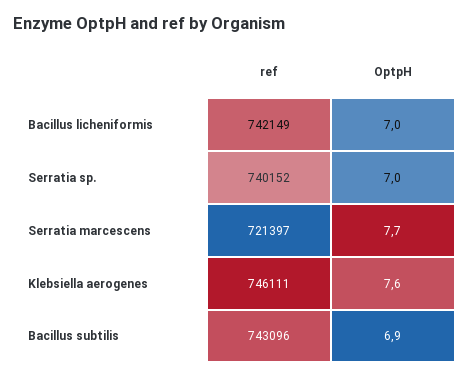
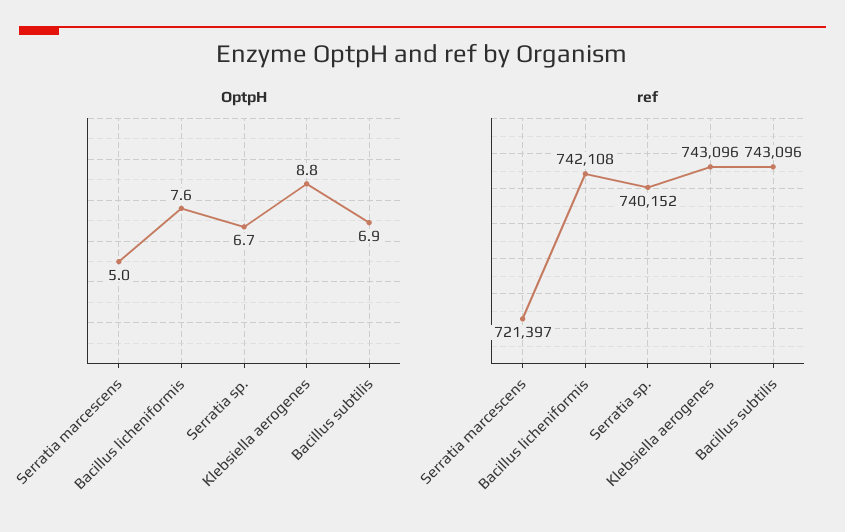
ref, Bacillus licheniformis: 742149 -> 742108
OptpH, Bacillus licheniformis: 7 -> 7.6
OptpH, Serratia sp.: 7 -> 6.7
OptpH, Serratia marcescens: 7.7 -> 5
ref, Klebsiella aerogenes: 746111 -> 743096
OptpH, Klebsiella aerogenes: 7.6 -> 8.8

